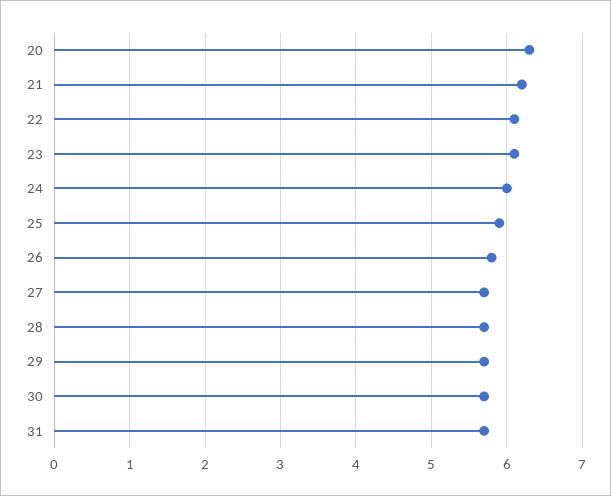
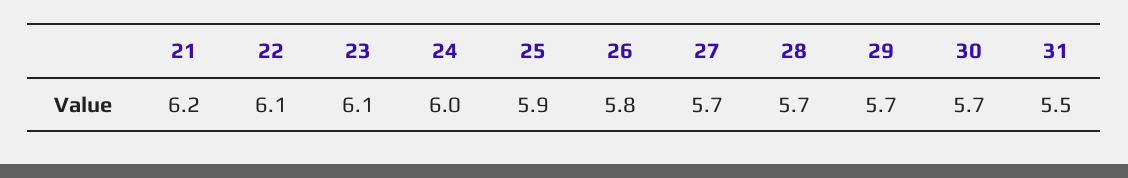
20: 6.3 -> none
31: 5.7 -> 5.5

